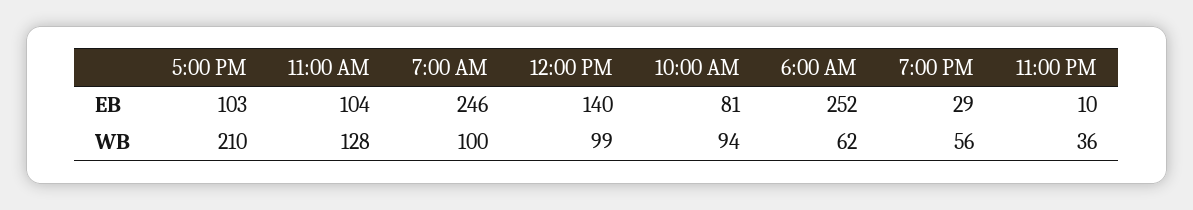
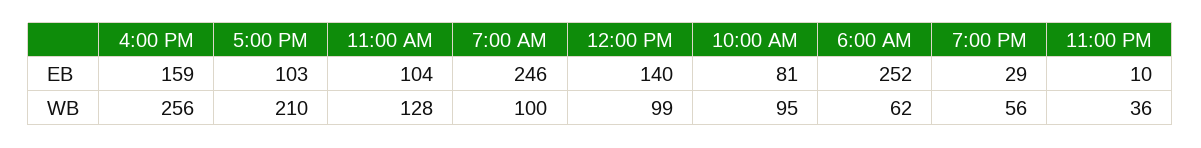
10:00 AM, WB: 94 -> 95
4:00 PM, EB: none -> 159
4:00 PM, WB: none -> 256

